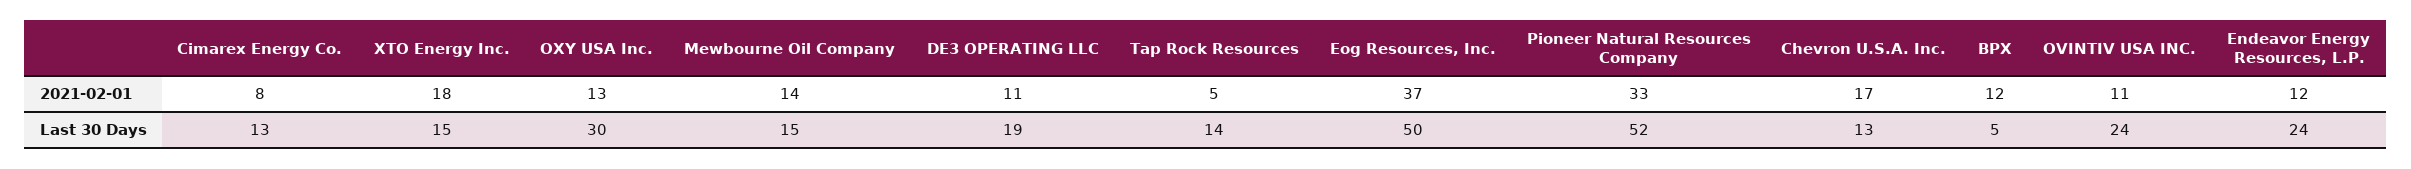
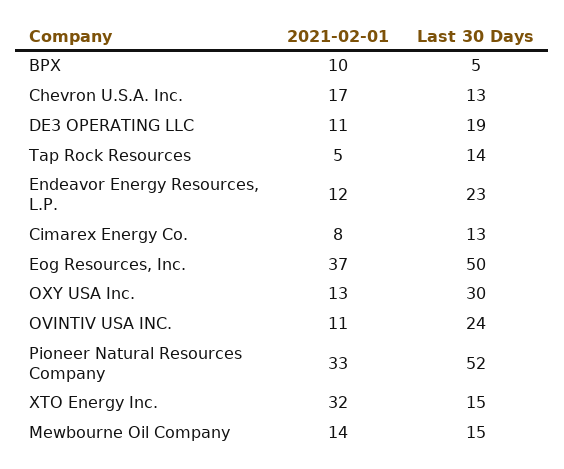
XTO Energy Inc., 2021-02-01: 18 -> 32
BPX, 2021-02-01: 12 -> 10
Endeavor Energy Resources, L.P., Last 30 Days: 24 -> 23

